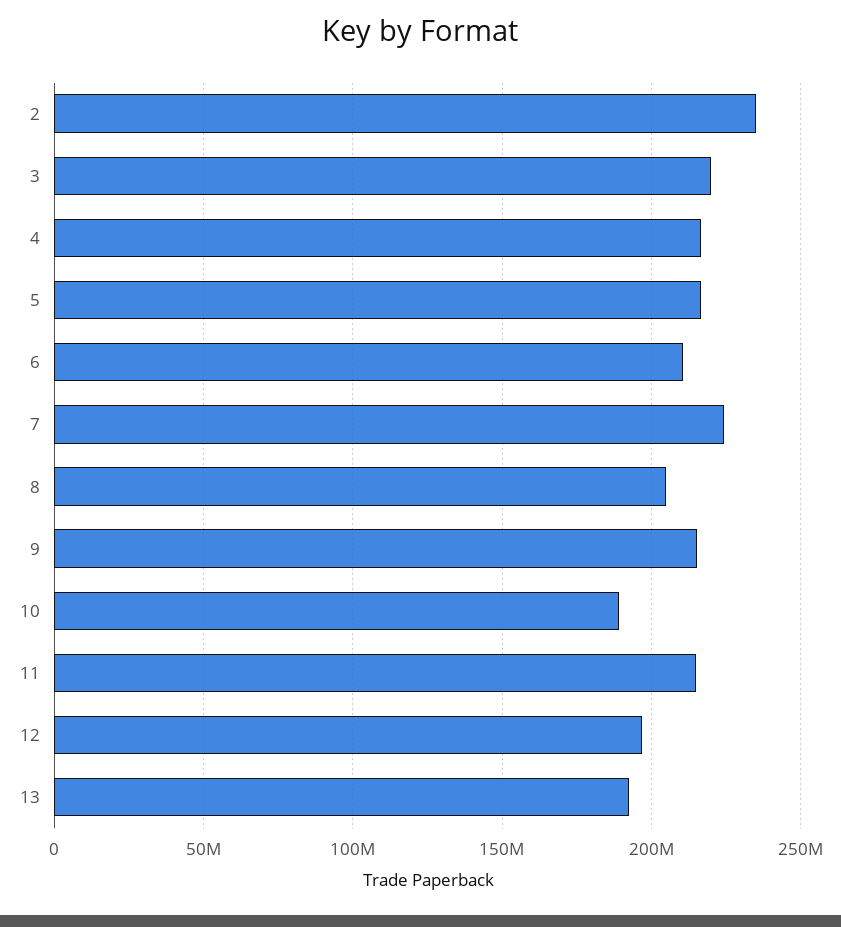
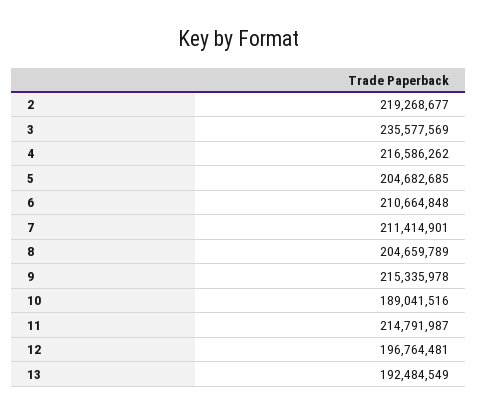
2: 235000000 -> 219268677
3: 220000000 -> 235577569
5: 215000000 -> 204682685
7: 225000000 -> 211414901

